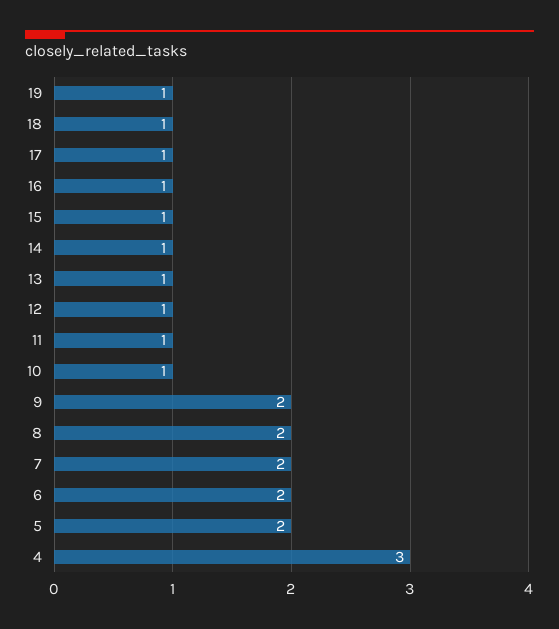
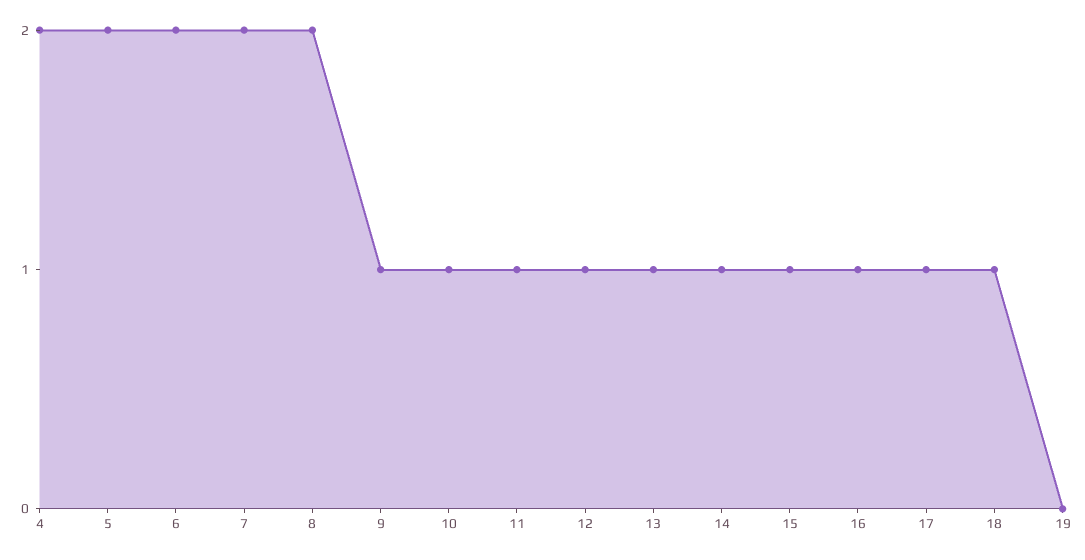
19: 1 -> 0
9: 2 -> 1
4: 3 -> 2

